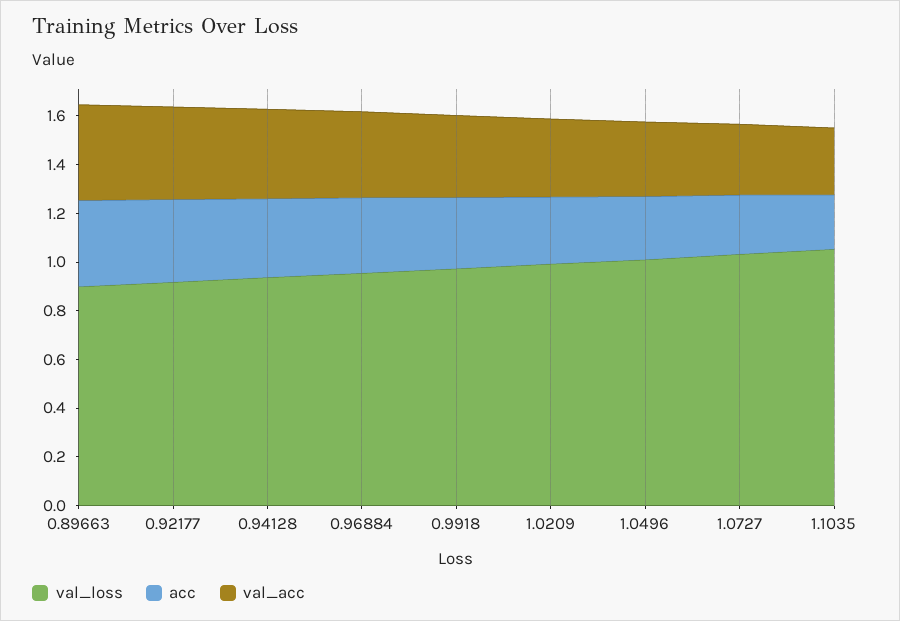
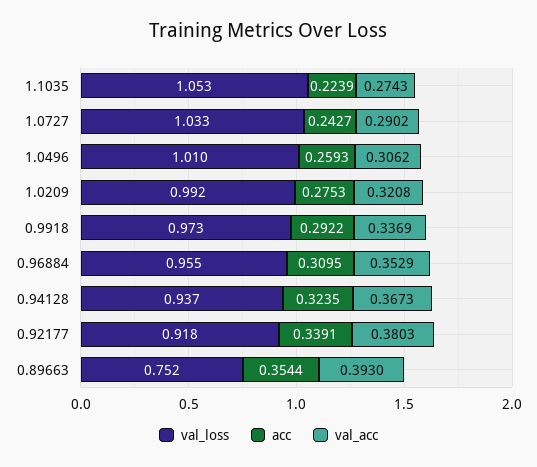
val_loss, 0.89663: 0.9 -> 0.752

